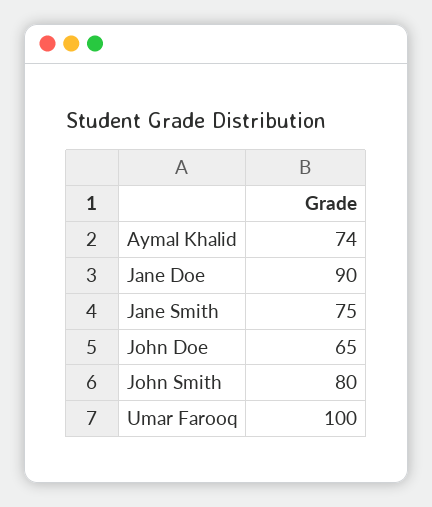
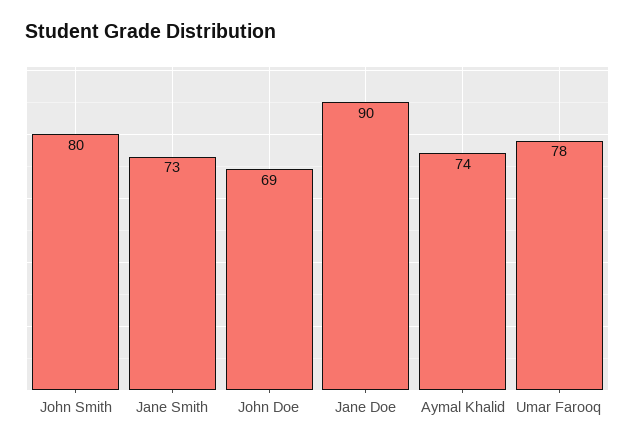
Jane Smith: 75 -> 73
John Doe: 65 -> 69
Umar Farooq: 100 -> 78

